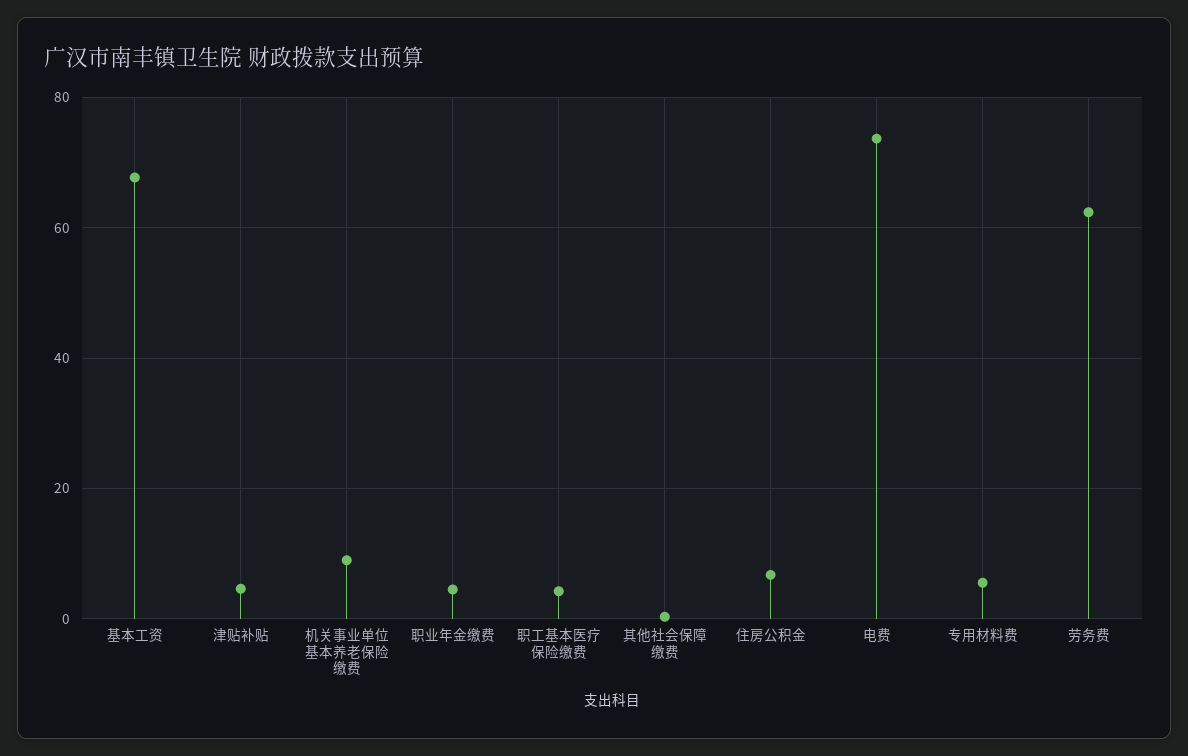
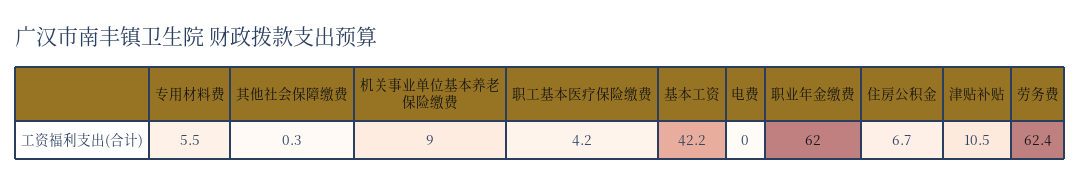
基本工资: 68 -> 42.2
津贴补贴: 4 -> 10.5
职业年金缴费: 4 -> 62
电费: 74 -> 0

